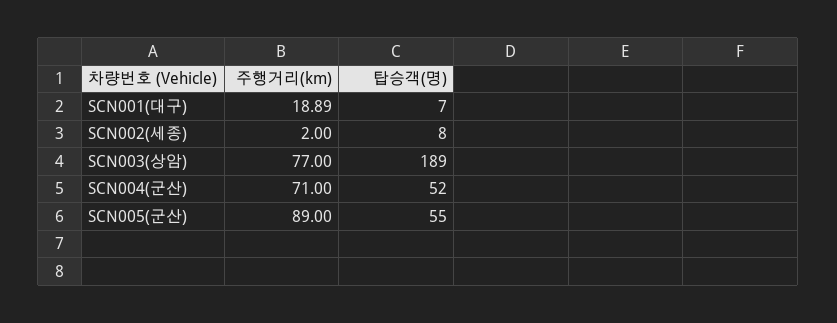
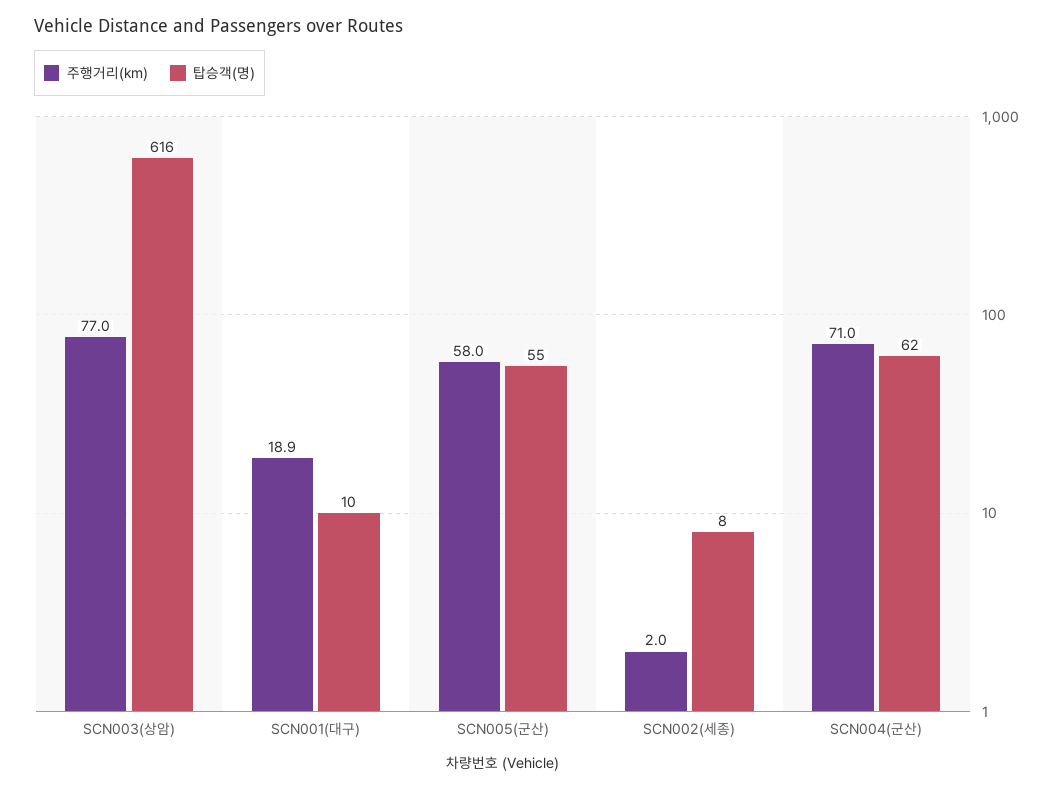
탑승객(명), SCN001(대구): 7 -> 10
탑승객(명), SCN003(상암): 189 -> 616
탑승객(명), SCN004(군산): 52 -> 62
주행거리(km), SCN005(군산): 89 -> 58

